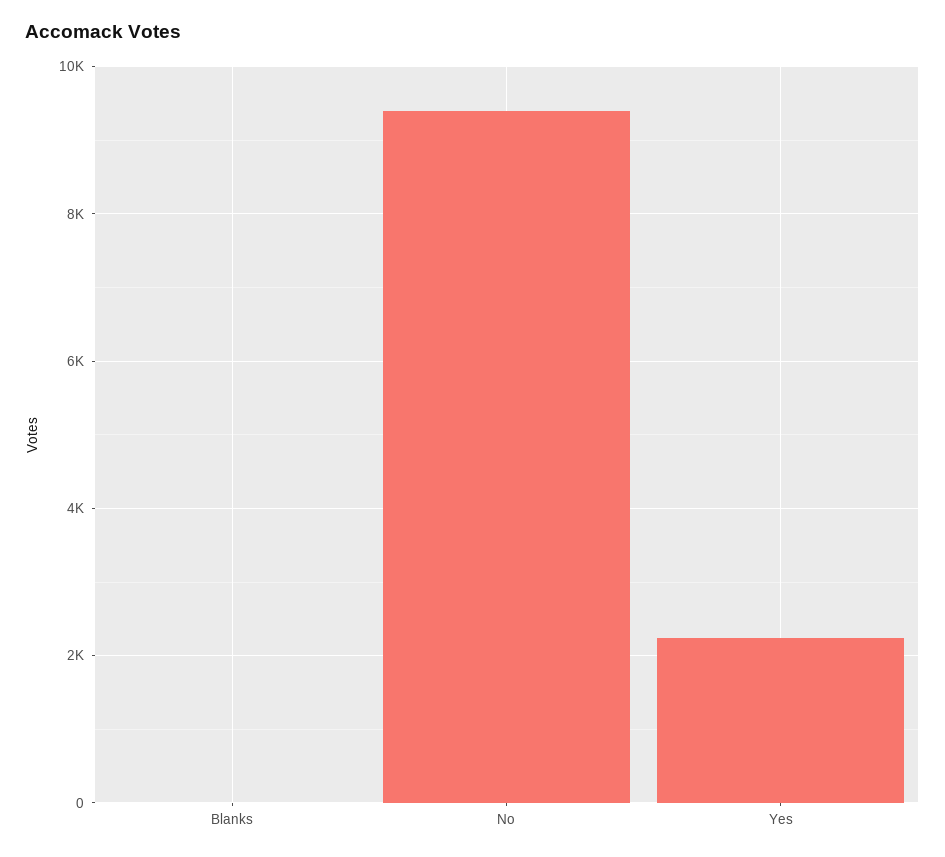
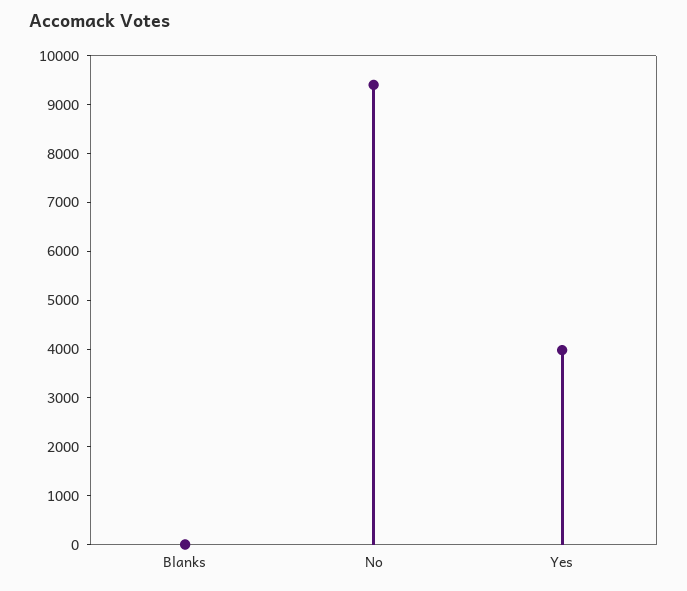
Yes: 2200 -> 4000

